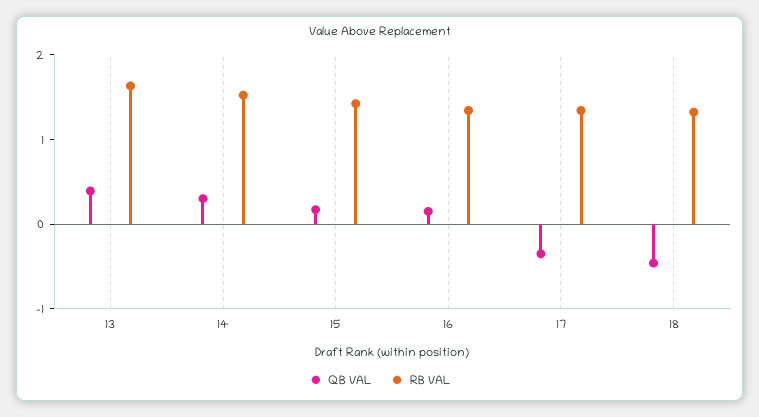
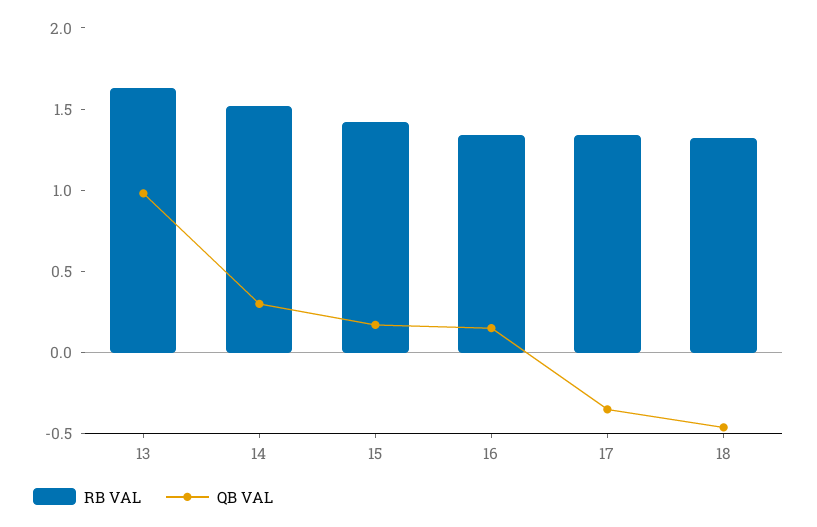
QB VAL, 13: 0.4 -> 1

